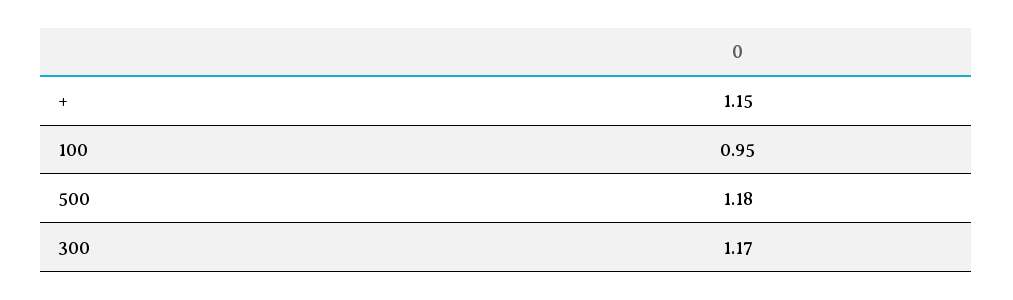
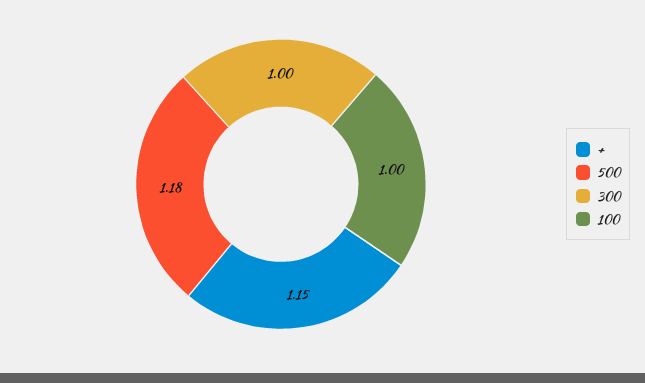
100: 0.95 -> 1
300: 1.17 -> 1

